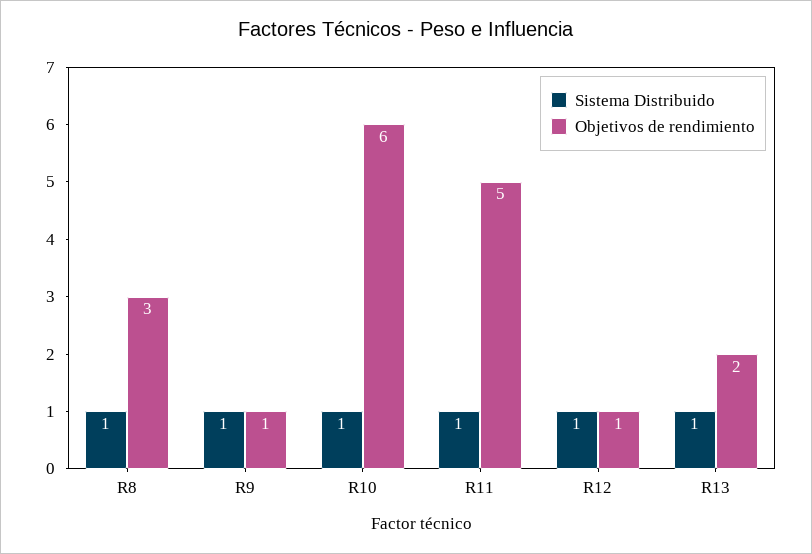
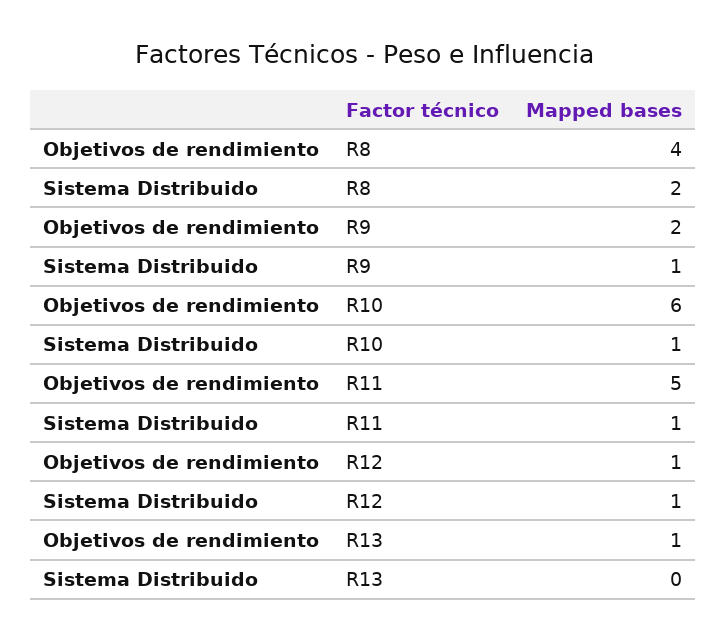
Sistema Distribuido, R8: 1 -> 2
Objetivos de rendimiento, R8: 3 -> 4
Objetivos de rendimiento, R9: 1 -> 2
Sistema Distribuido, R13: 1 -> 0
Objetivos de rendimiento, R13: 2 -> 1

